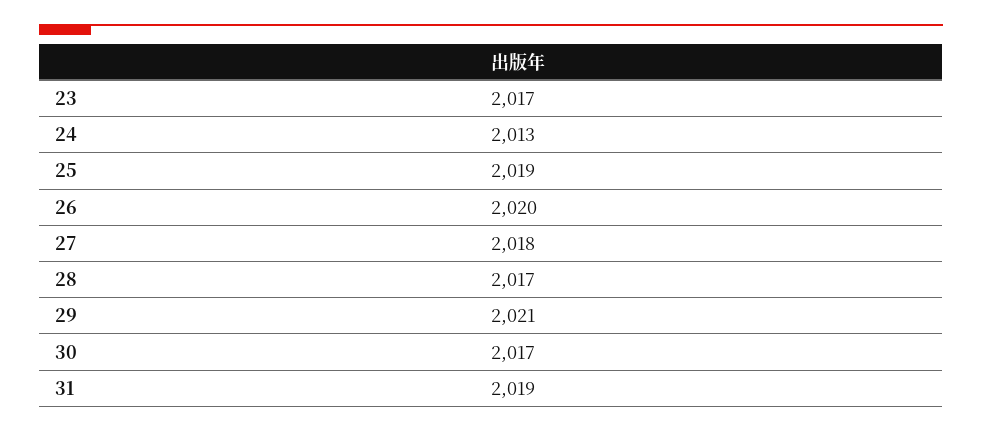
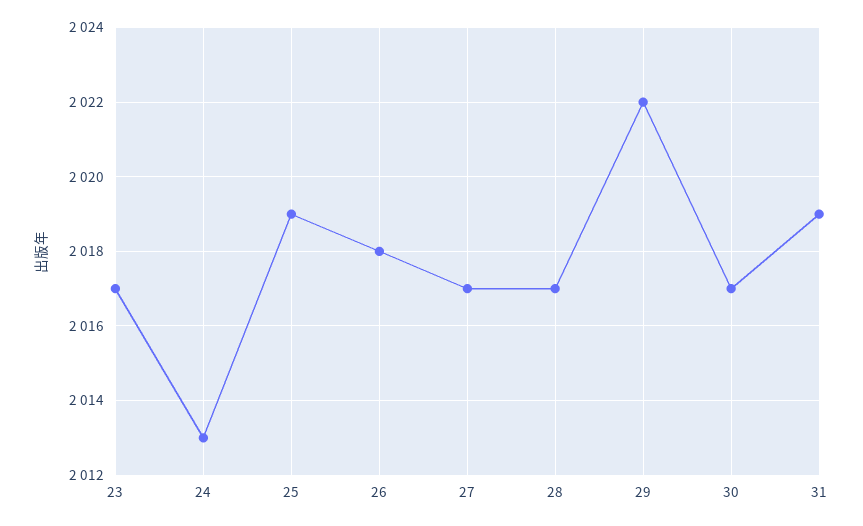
26: 2020 -> 2018
27: 2018 -> 2017
29: 2021 -> 2022

